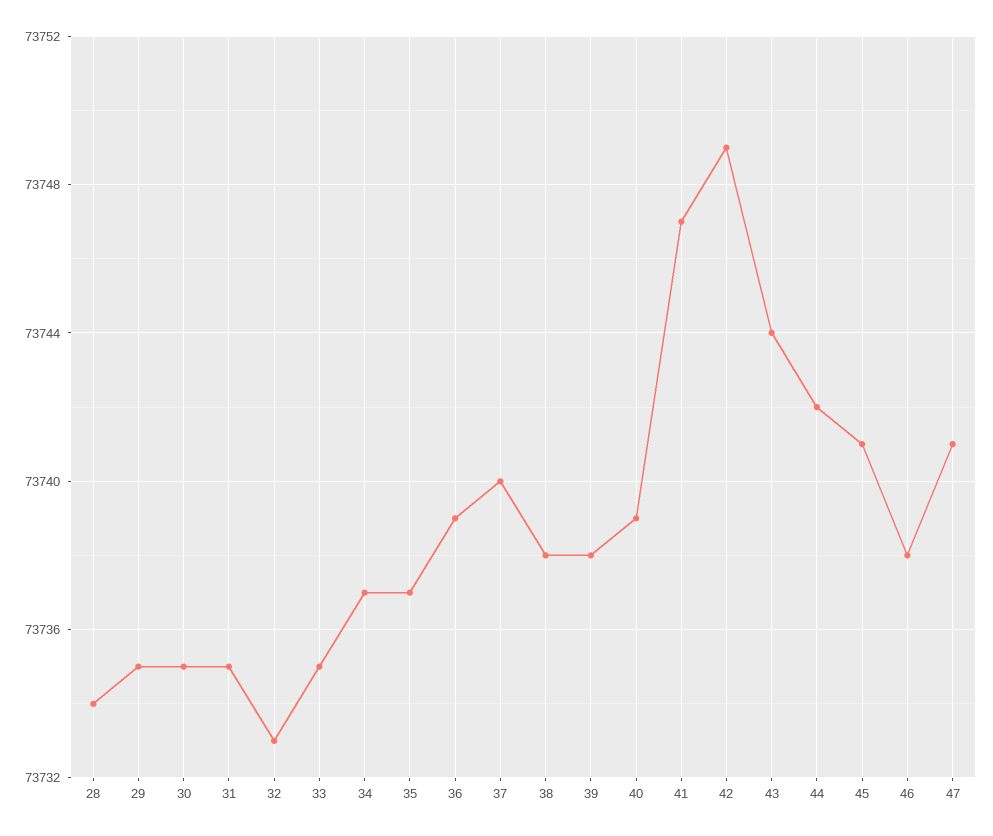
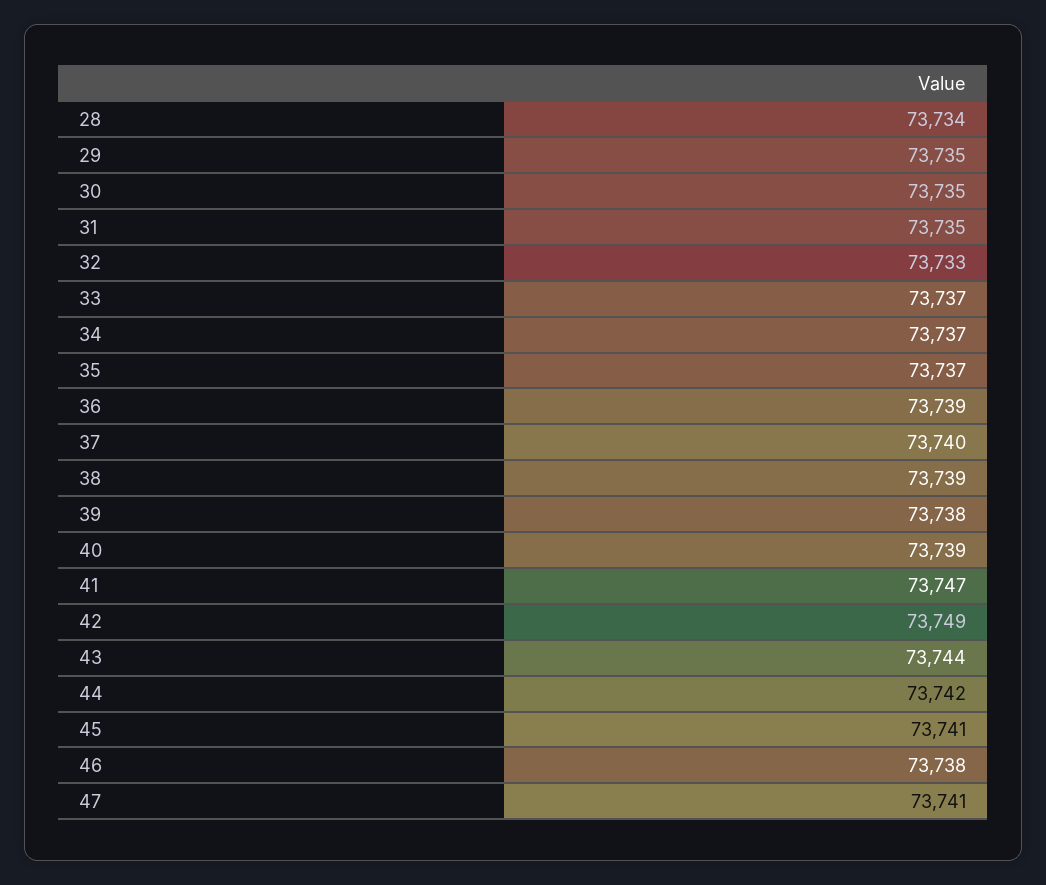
33: 73735 -> 73737
38: 73738 -> 73739

